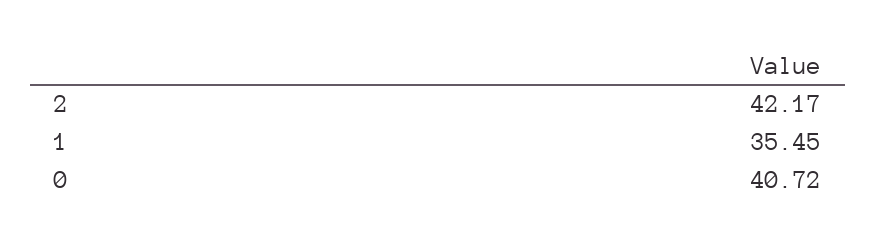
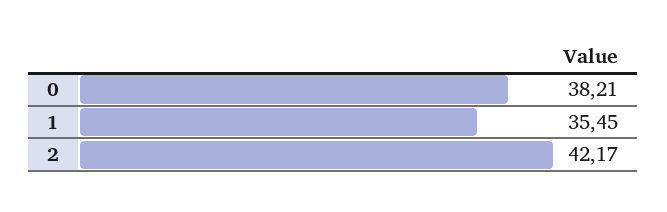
0: 40.72 -> 38.21

